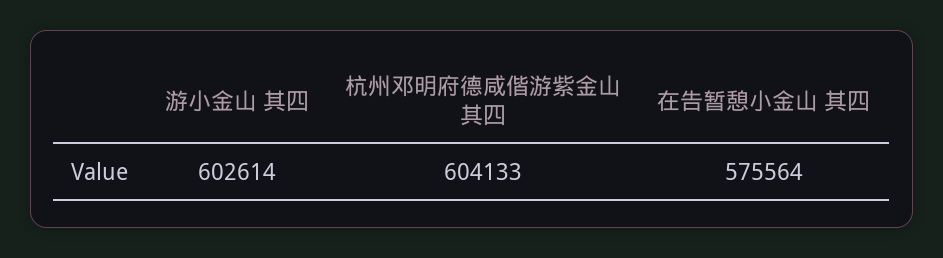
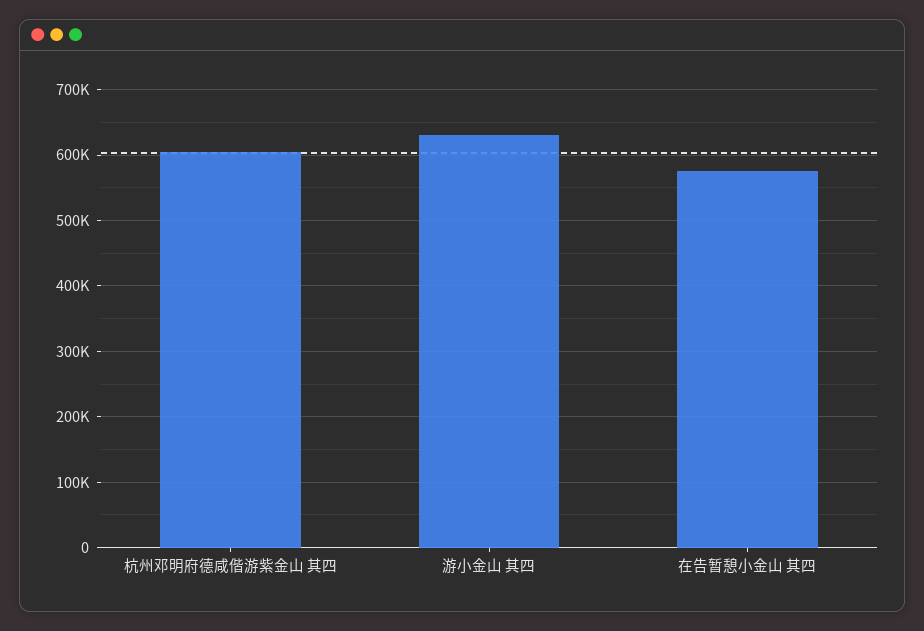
游小金山 其四: 602614 -> 630000

